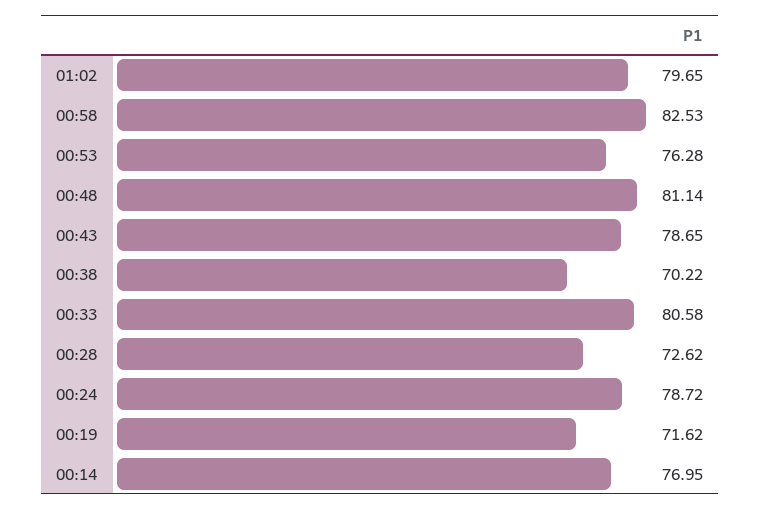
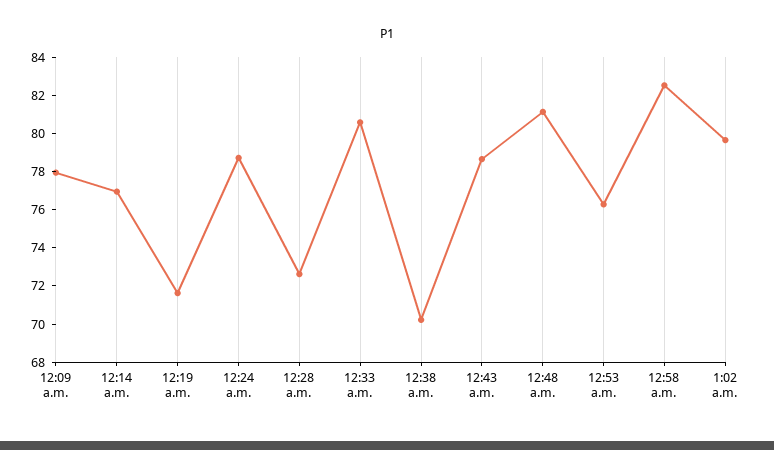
12:09 a.m.: none -> 78

